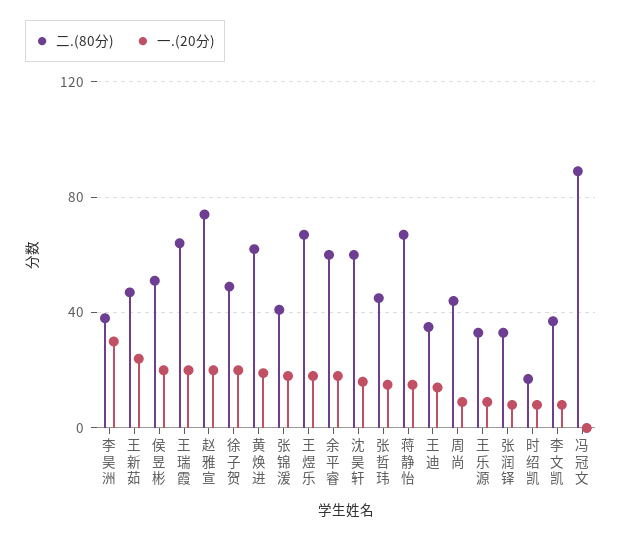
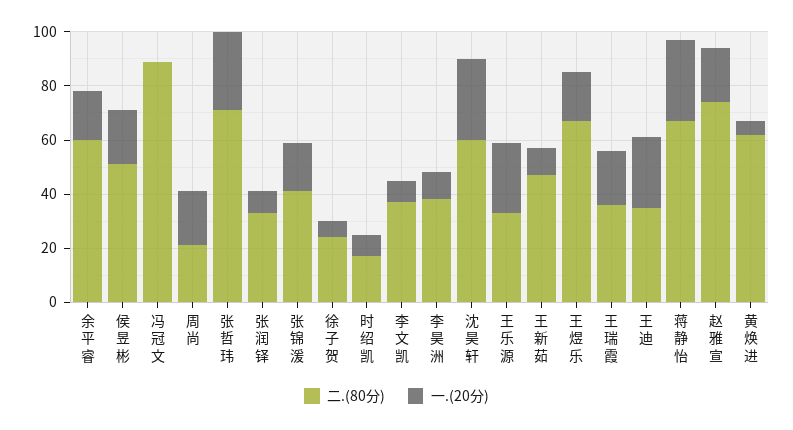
一.(20分), 李昊洲: 30 -> 10
一.(20分), 王新茹: 25 -> 10
二.(80分), 王瑞霞: 65 -> 35
二.(80分), 徐子贺: 50 -> 25
一.(20分), 徐子贺: 20 -> 5
一.(20分), 黄焕进: 20 -> 5
一.(20分), 沈昊轩: 15 -> 30
二.(80分), 张哲玮: 45 -> 70
一.(20分), 张哲玮: 15 -> 30
一.(20分), 蒋静怡: 15 -> 30
一.(20分), 王迪: 15 -> 25
二.(80分), 周尚: 45 -> 20
一.(20分), 周尚: 10 -> 20
一.(20分), 王乐源: 10 -> 25

